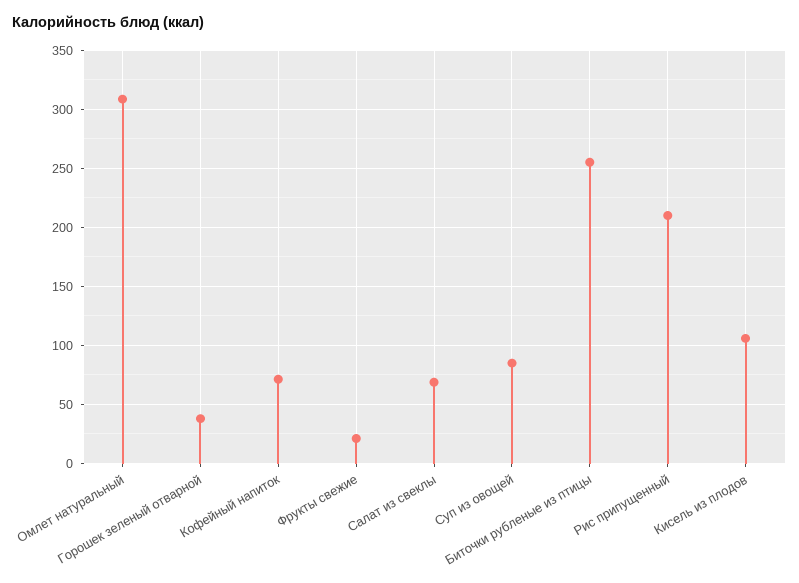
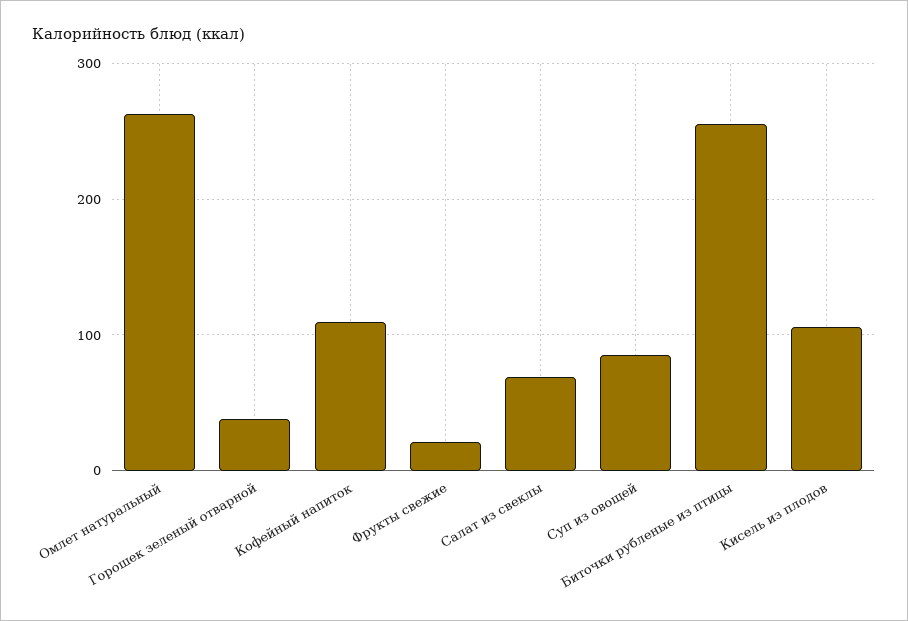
Омлет натуральный: 310 -> 260
Кофейный напиток: 70 -> 110
Рис припущенный: 210 -> none

